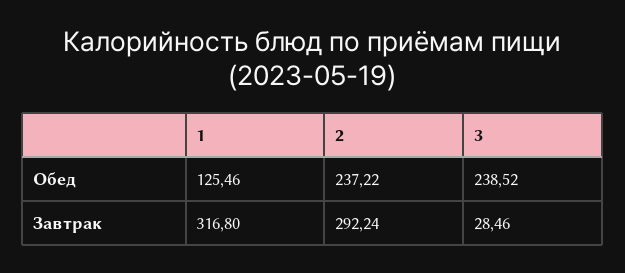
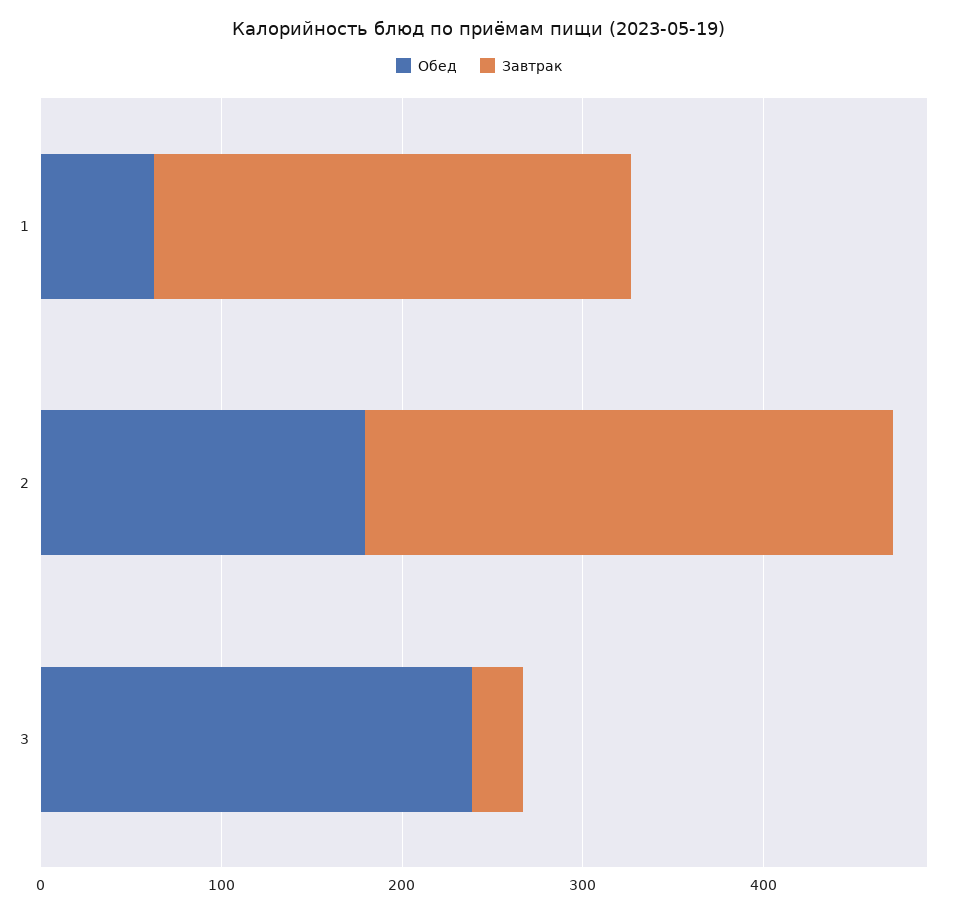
Обед, 1: 125.46 -> 60
Обед, 2: 237.22 -> 180
Завтрак, 1: 316.8 -> 260

